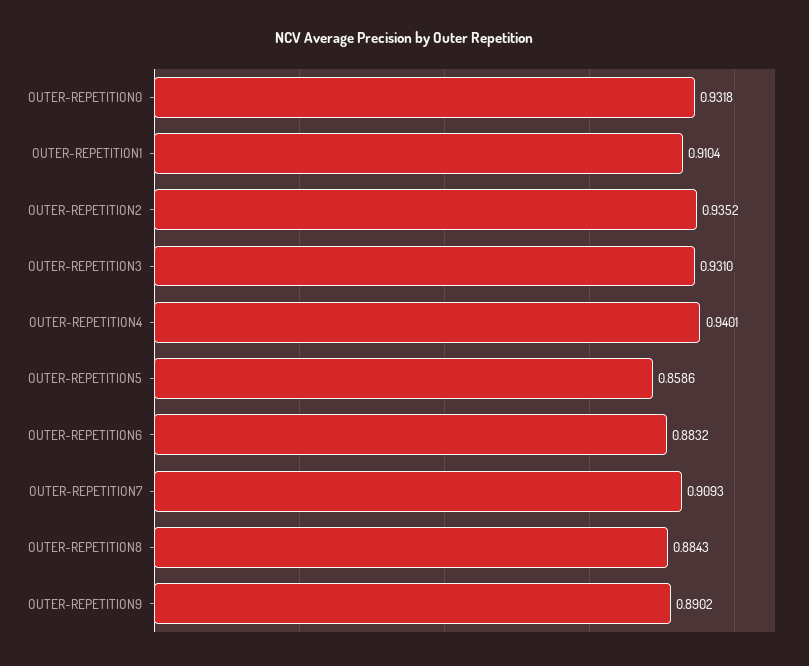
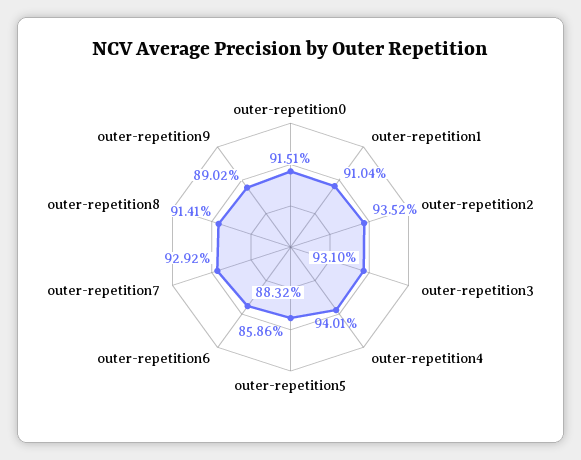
OUTER-REPETITION0: 0.9318 -> 0.9151
OUTER-REPETITION7: 0.9093 -> 0.9292
OUTER-REPETITION8: 0.8843 -> 0.9141

